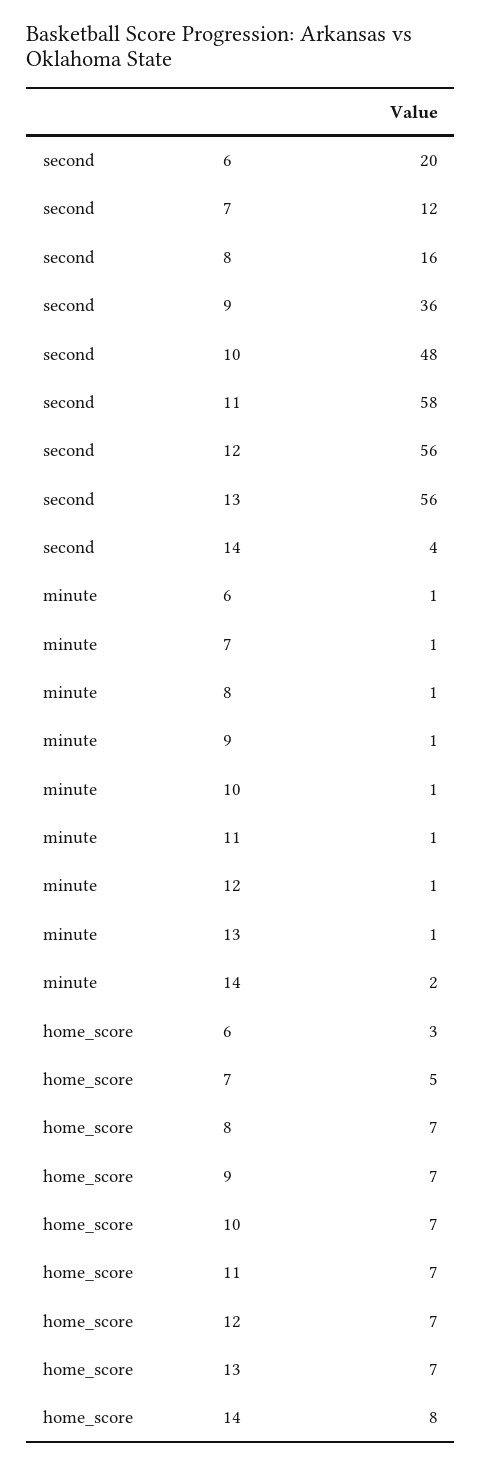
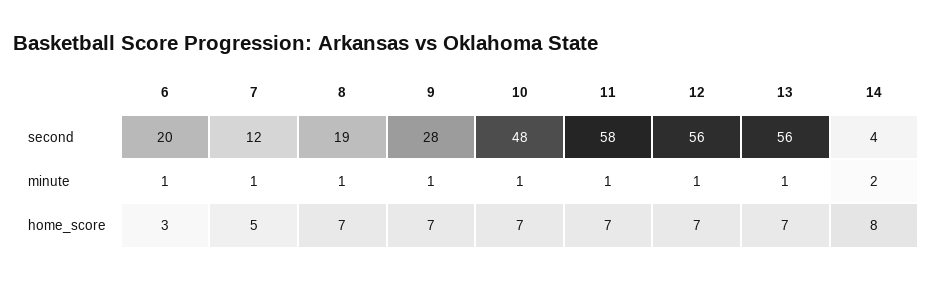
second, 8: 16 -> 19
second, 9: 36 -> 28

